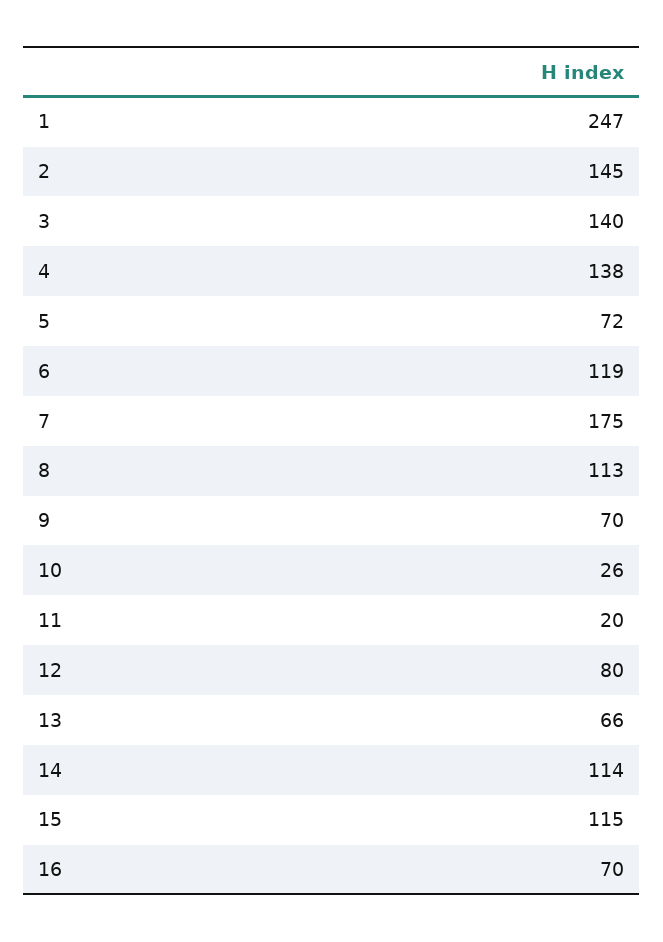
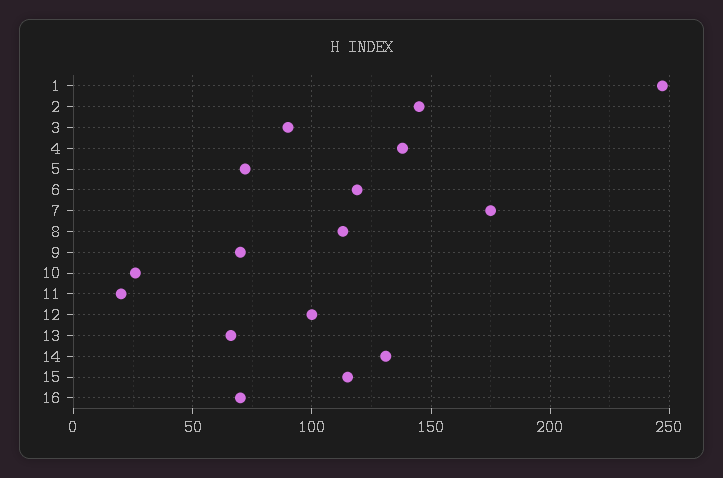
3: 140 -> 90
12: 80 -> 100
14: 114 -> 130

